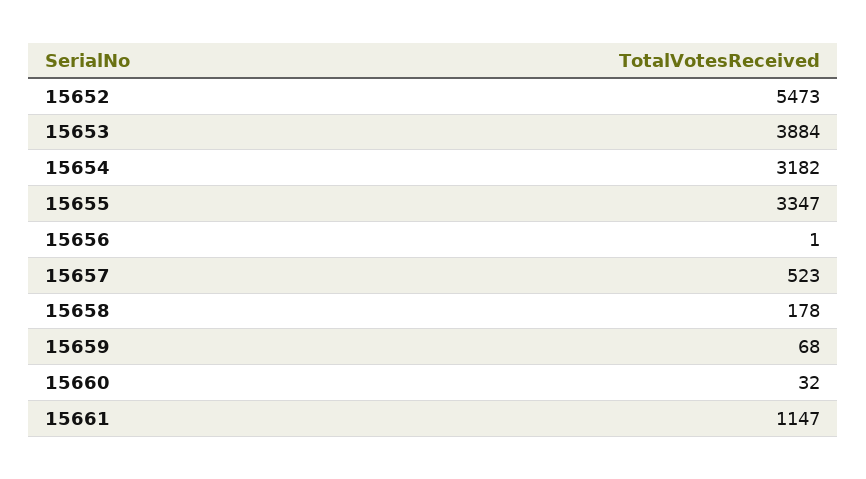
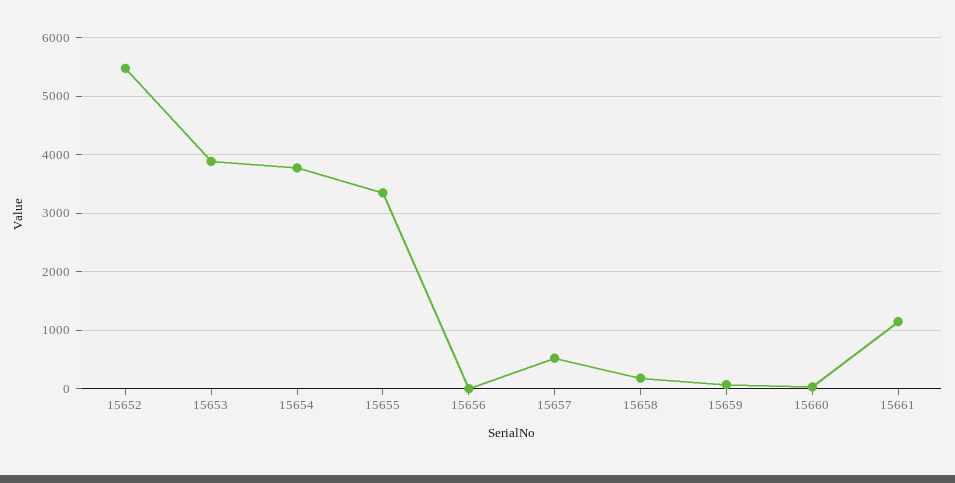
15654: 3182 -> 3800

